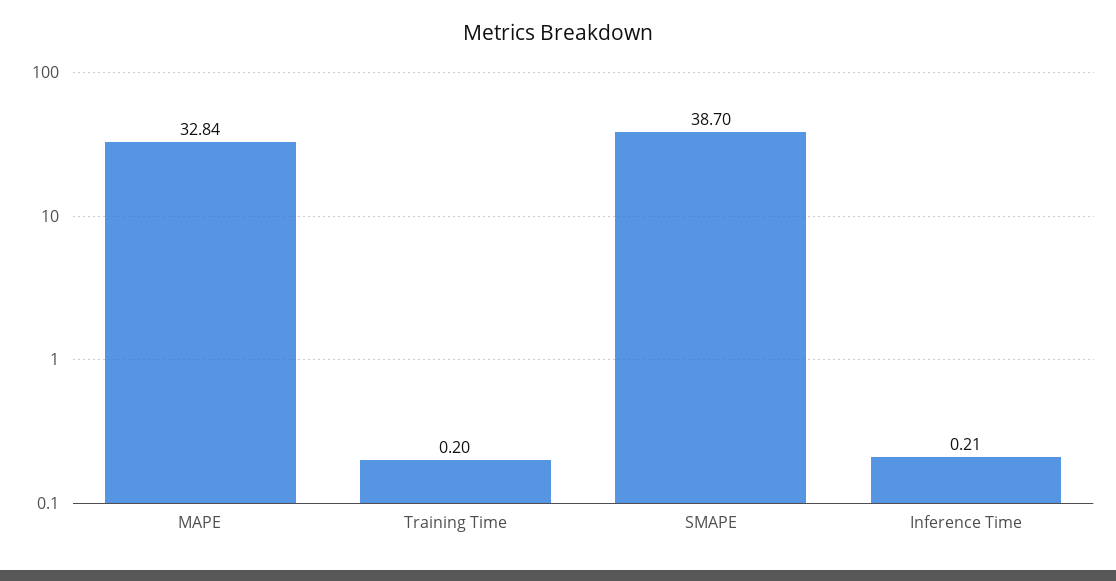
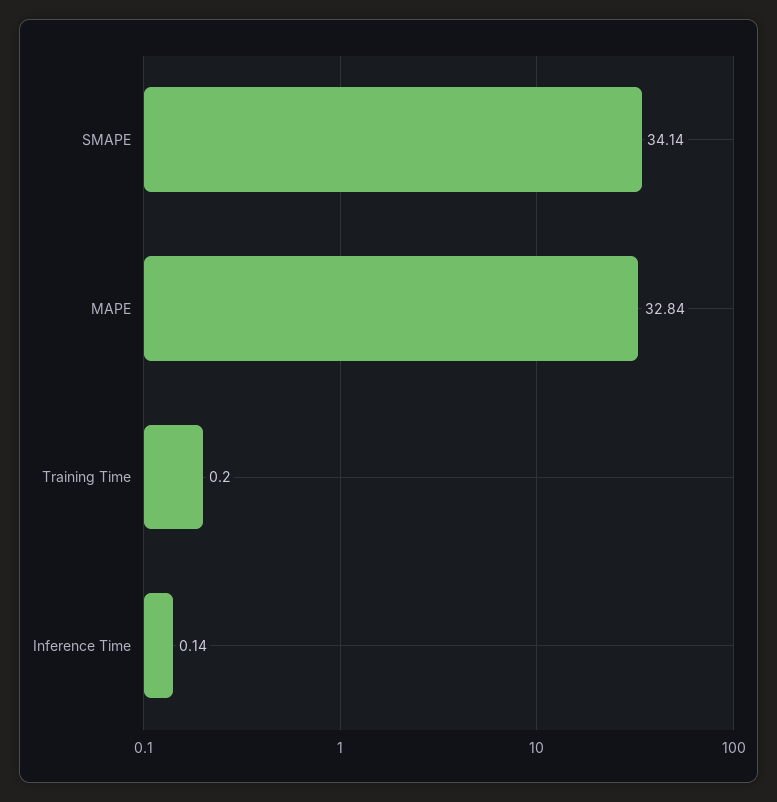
SMAPE: 38.7 -> 34.14
Inference Time: 0.21 -> 0.14

